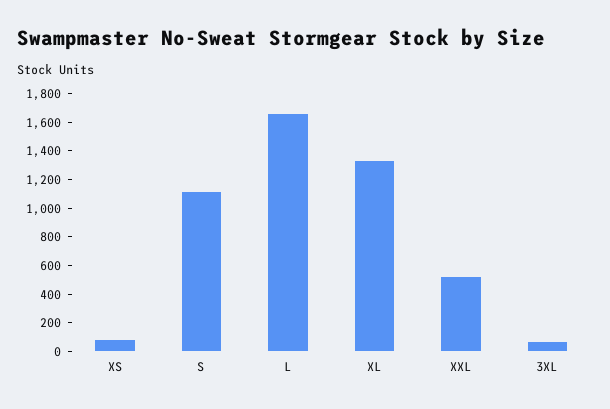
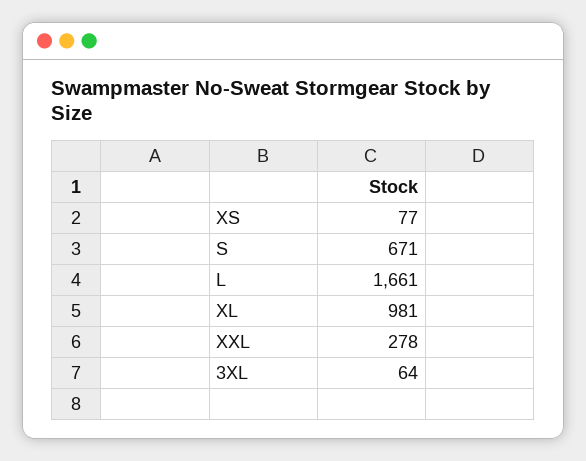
S: 1100 -> 671
XL: 1300 -> 981
XXL: 500 -> 278

